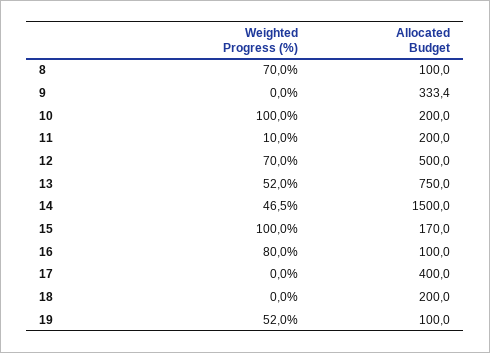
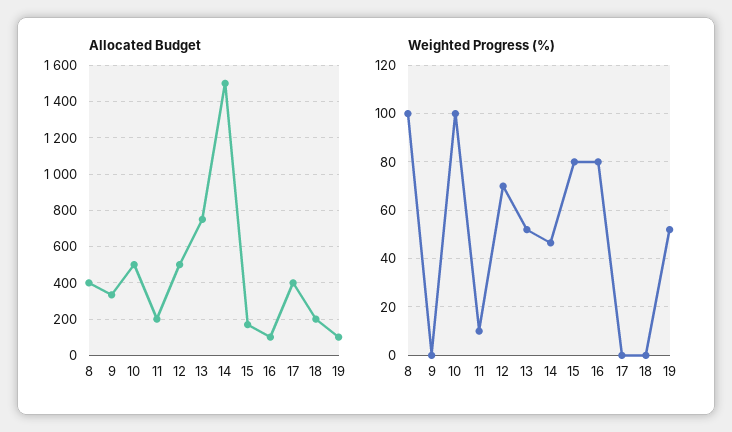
Weighted Progress (%), 8: 70 -> 100
Allocated Budget, 8: 100 -> 400
Allocated Budget, 10: 200 -> 500
Weighted Progress (%), 15: 100 -> 80

